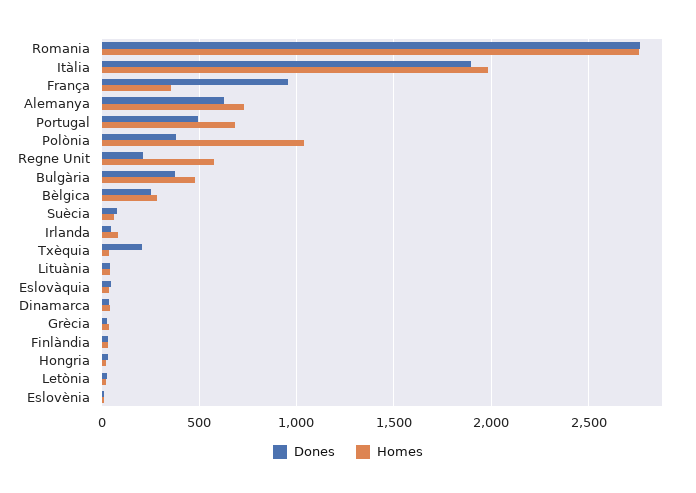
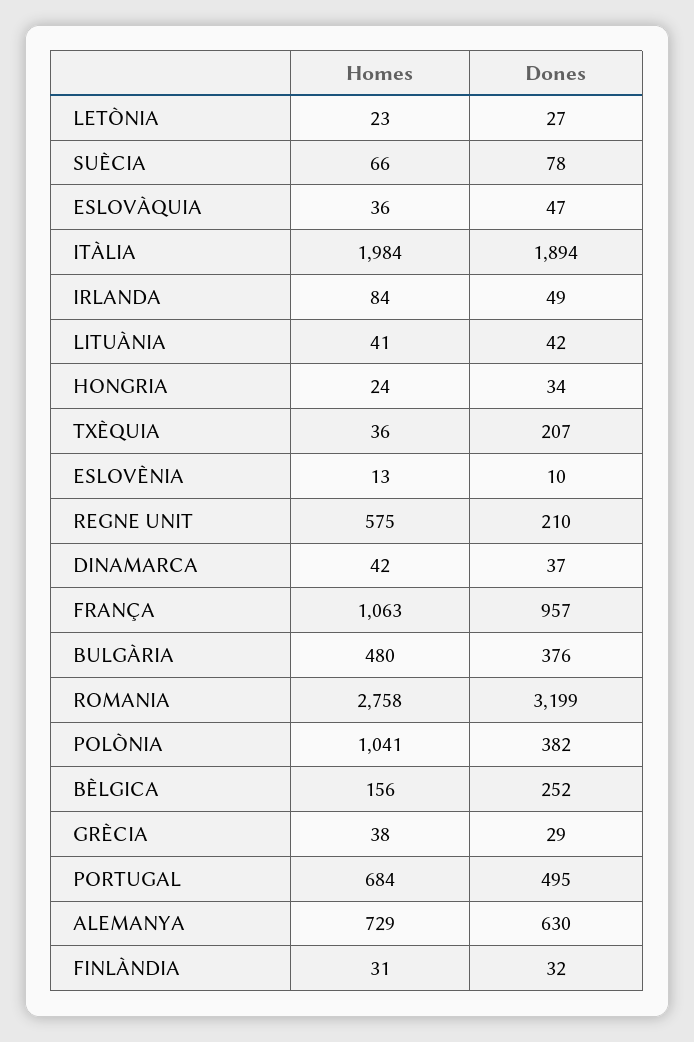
Dones, Romania: 2750 -> 3199
Homes, França: 350 -> 1063
Homes, Bèlgica: 300 -> 156

